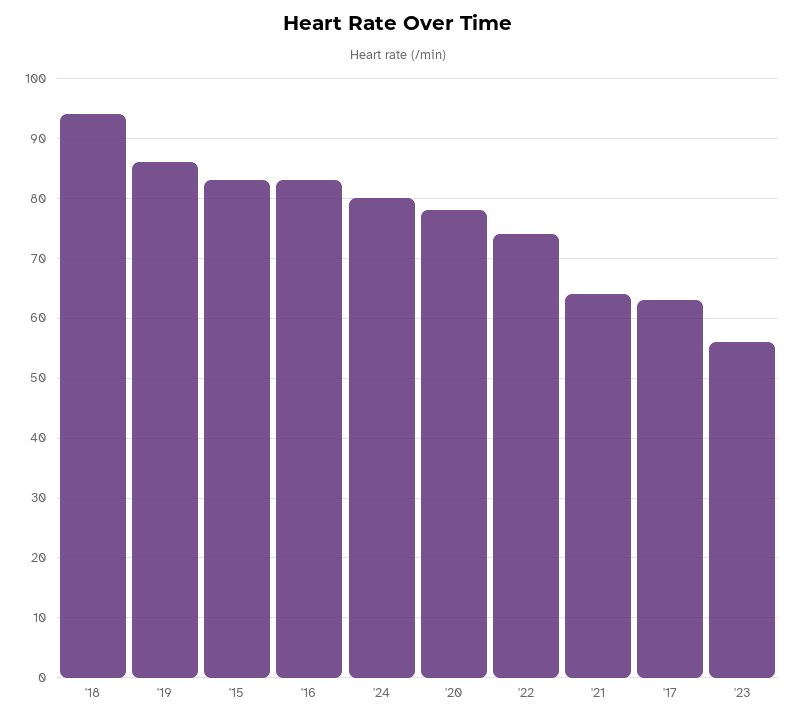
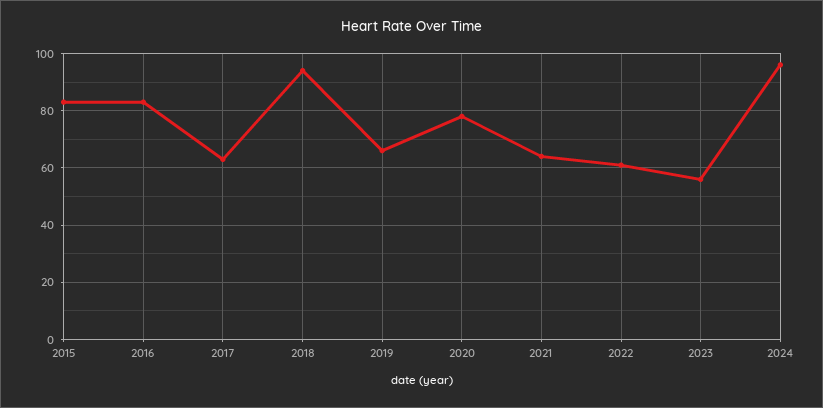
'19: 85 -> 65
'24: 80 -> 95
'22: 75 -> 60

